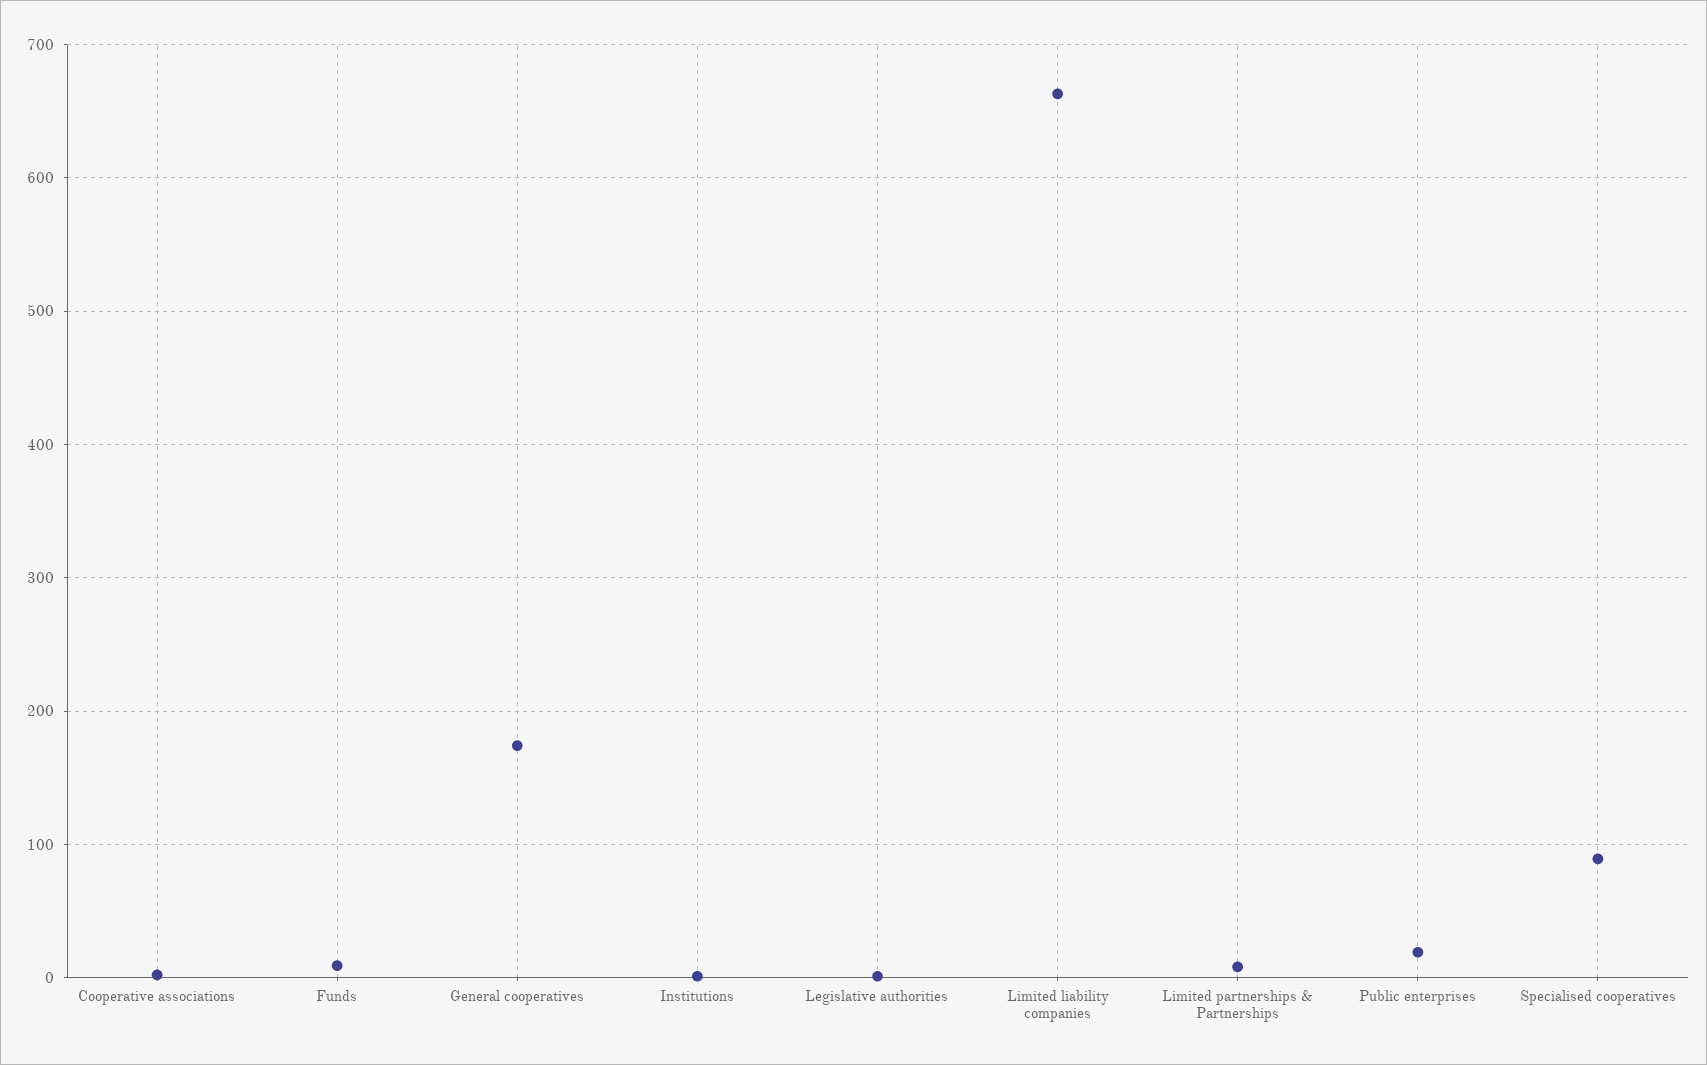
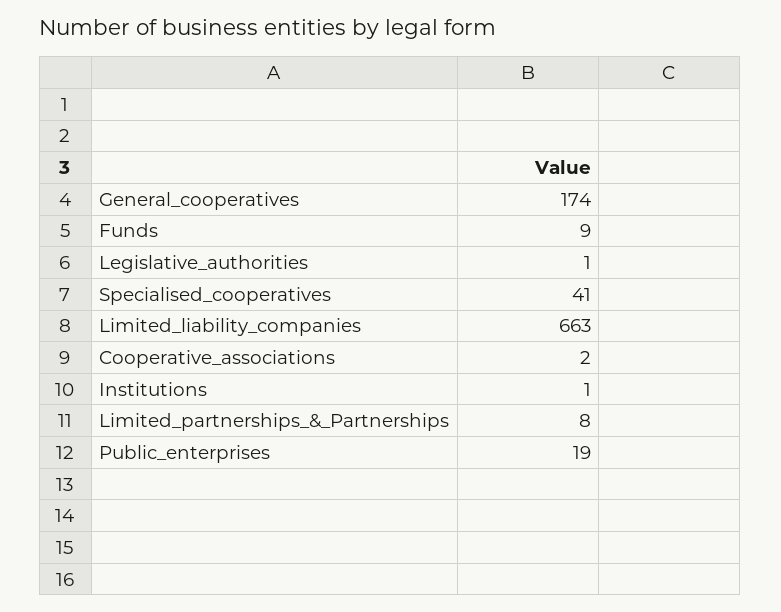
Specialised cooperatives: 90 -> 41

